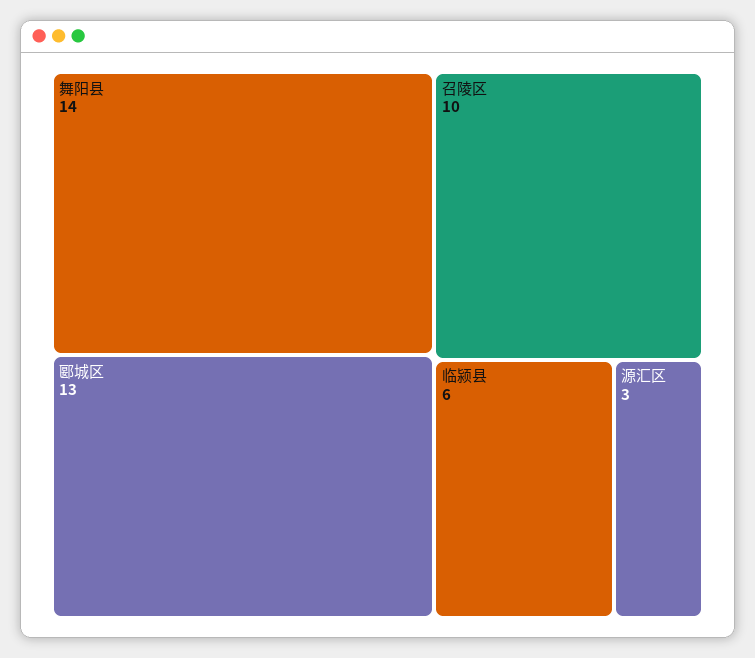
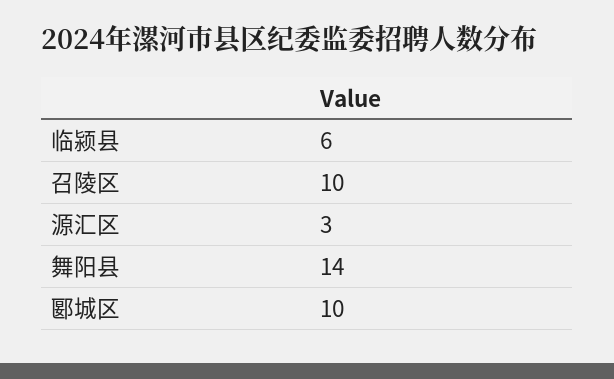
郾城区: 13 -> 10

